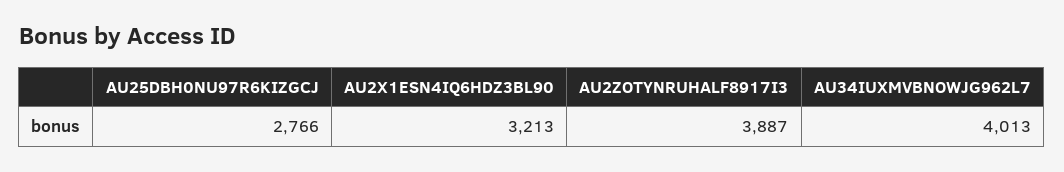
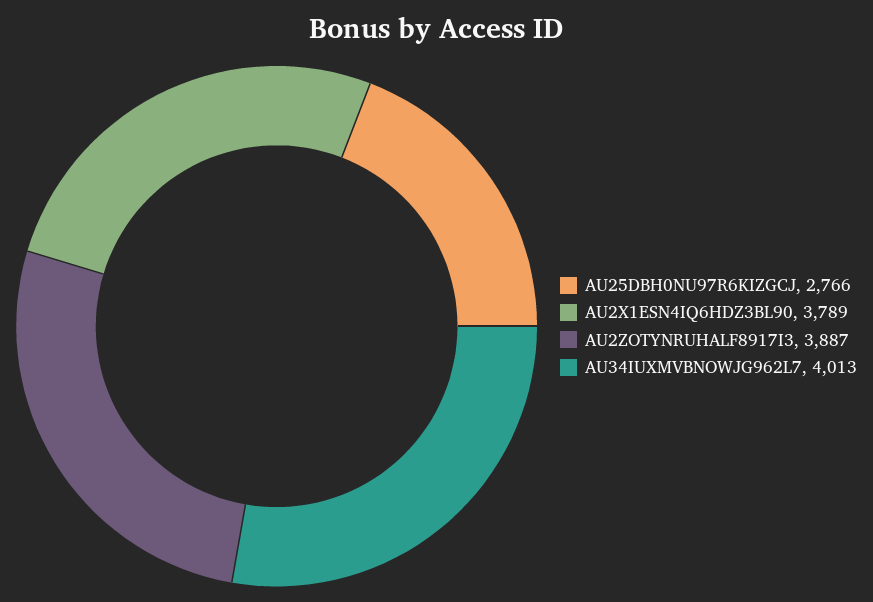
AU2X1ESN4IQ6HDZ3BL90: 3213 -> 3789

